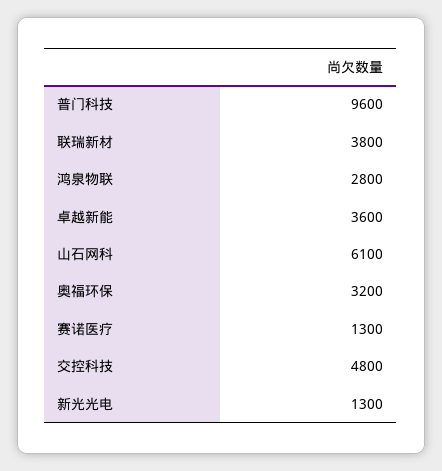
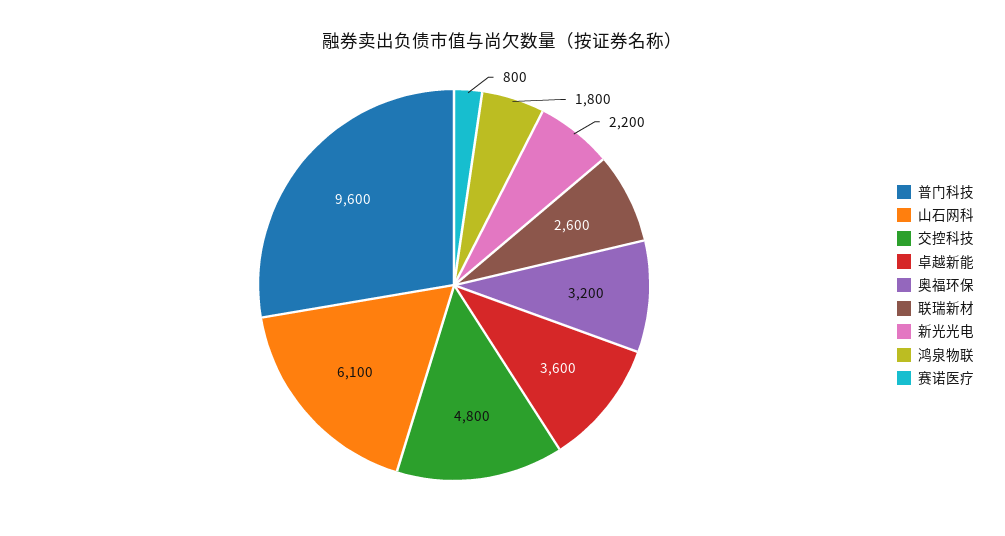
联瑞新材: 3800 -> 2600
鸿泉物联: 2800 -> 1800
赛诺医疗: 1300 -> 800
新光光电: 1300 -> 2200

